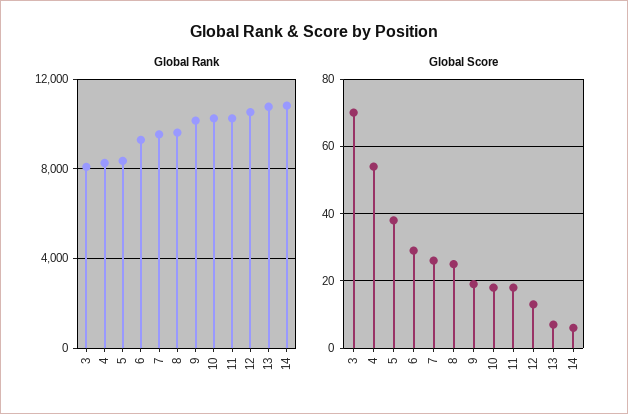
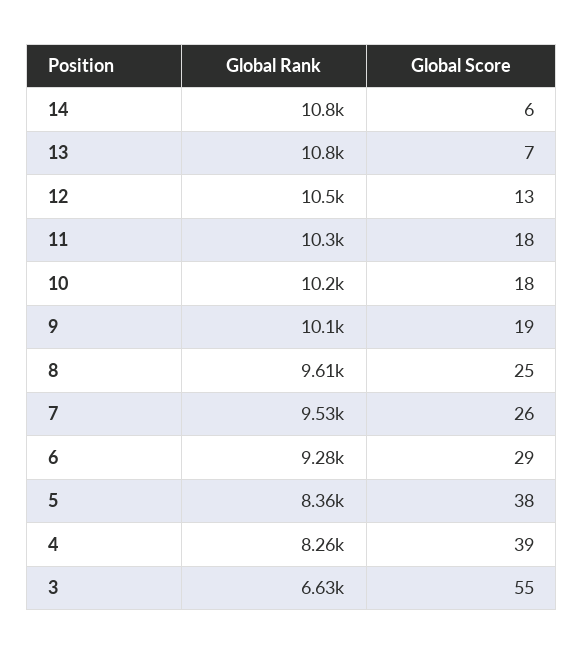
Global Rank, 3: 8000 -> 6630
Global Score, 3: 70 -> 55
Global Score, 4: 55 -> 39

